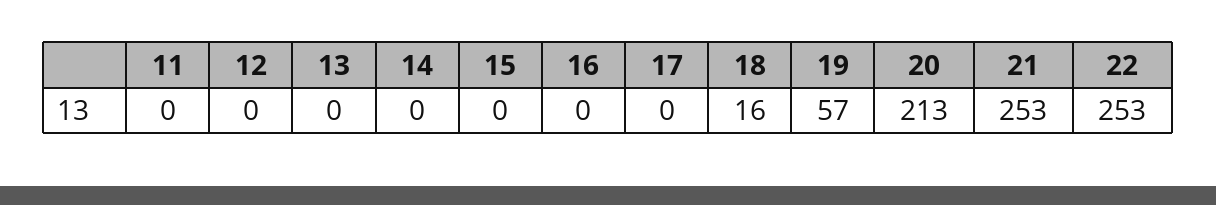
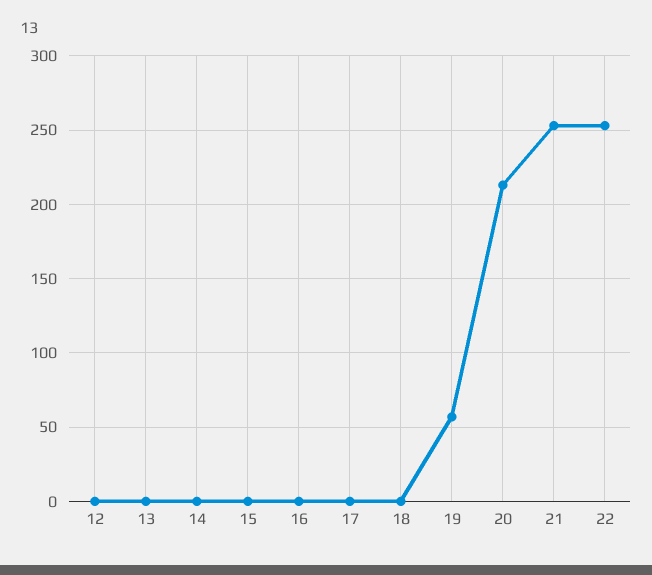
11: 0 -> none
18: 16 -> 0

